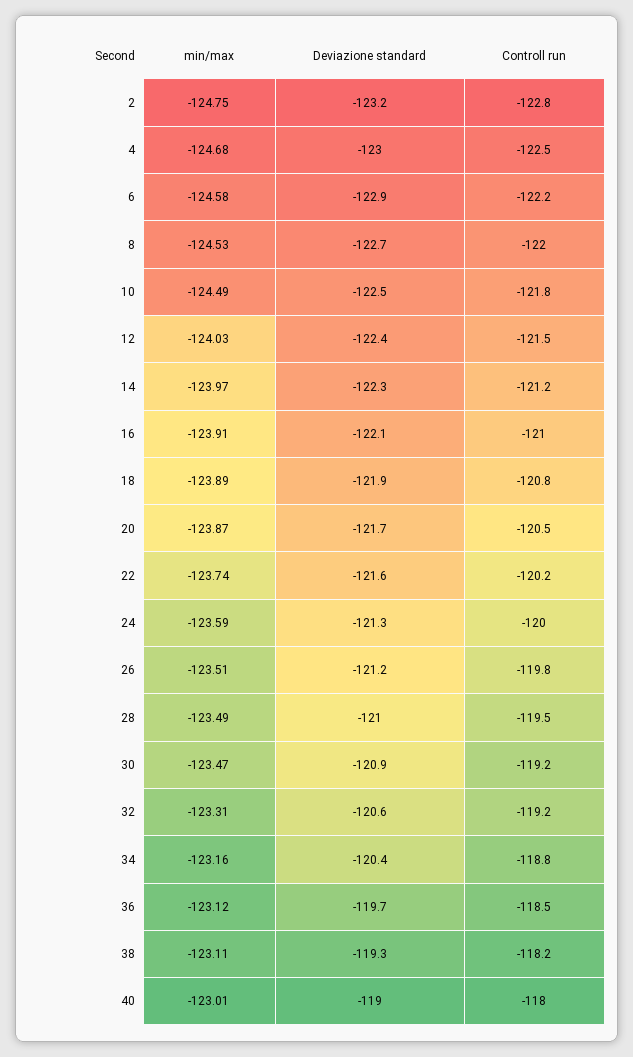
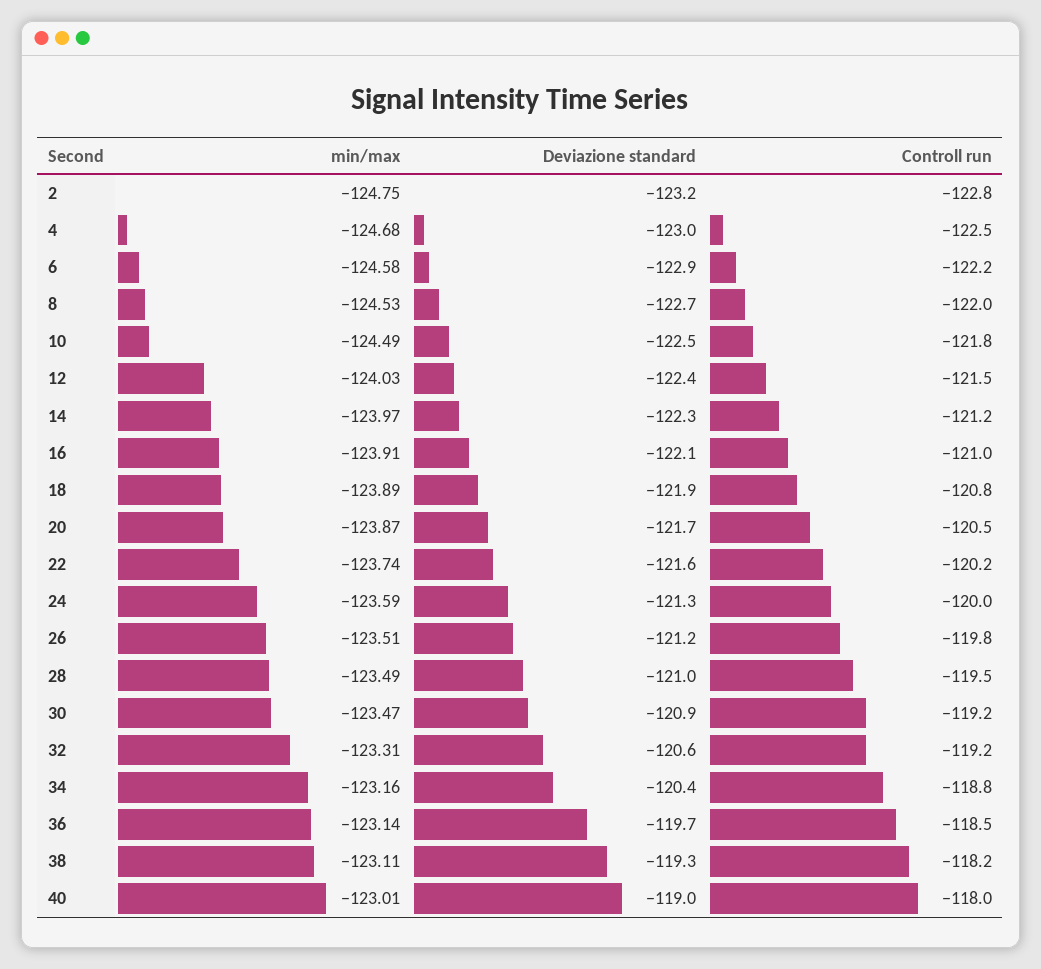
min/max, 36: -123.12 -> -123.14

